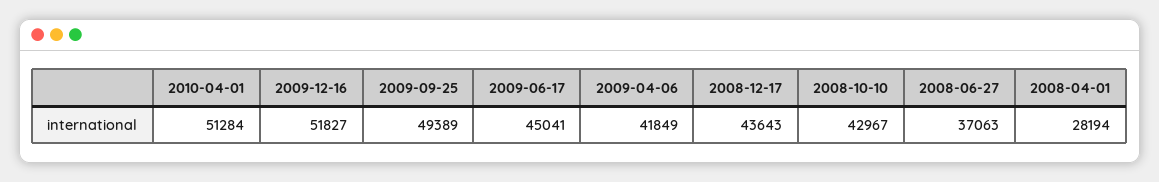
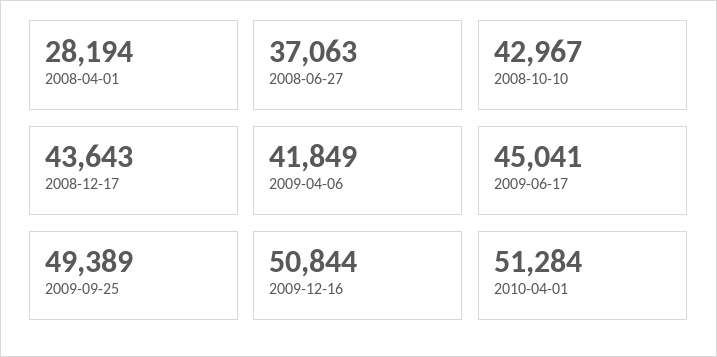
2009-12-16: 51827 -> 50844

